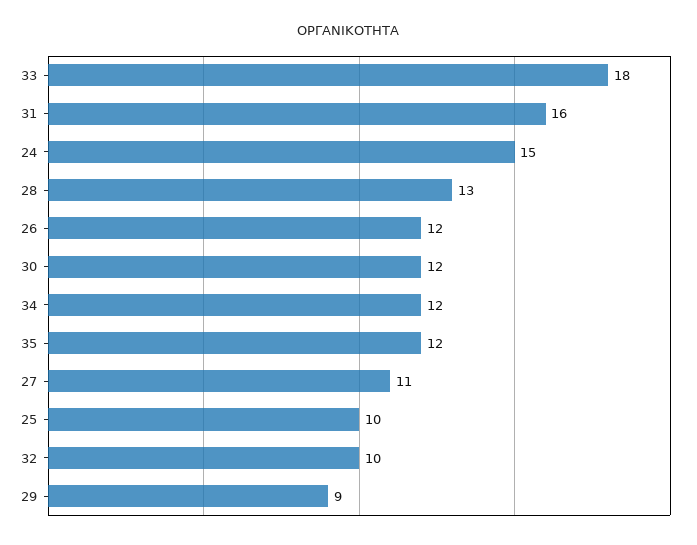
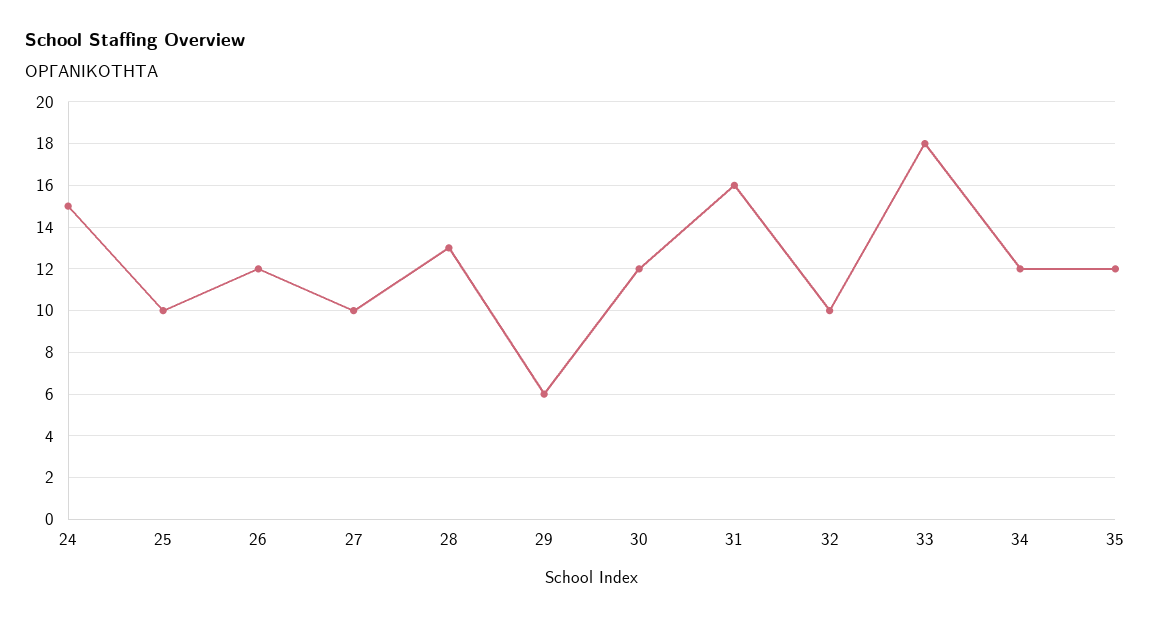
27: 11 -> 10
29: 9 -> 6

